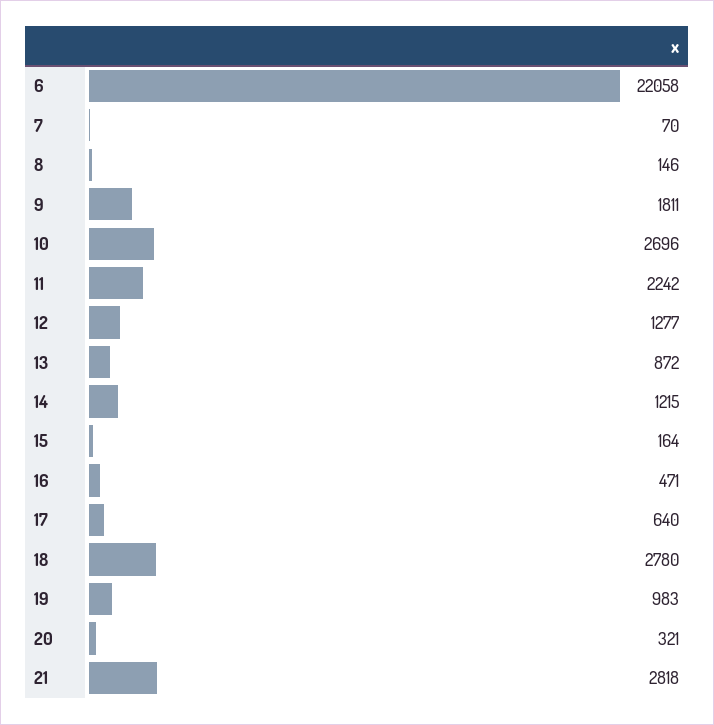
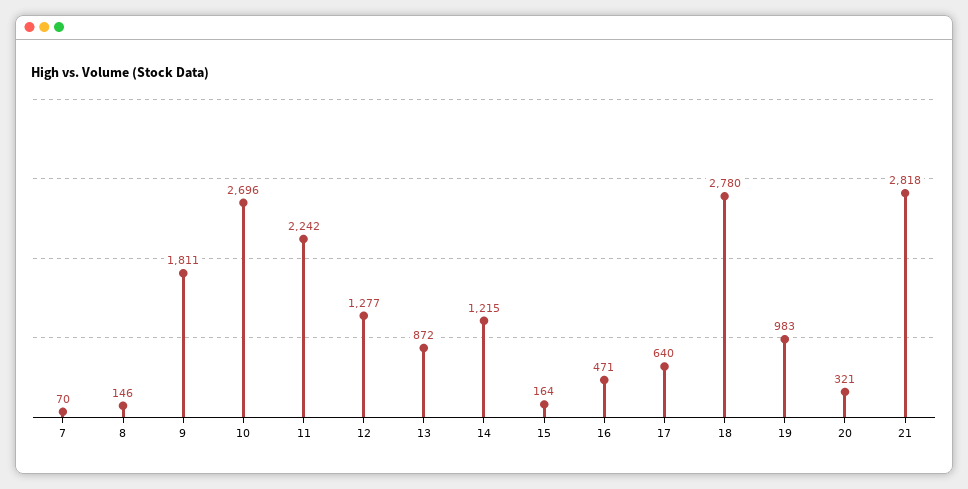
6: 22058 -> none

